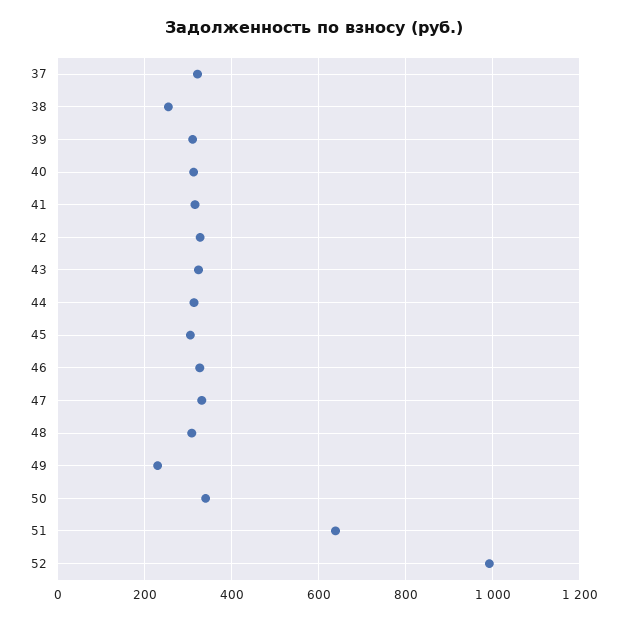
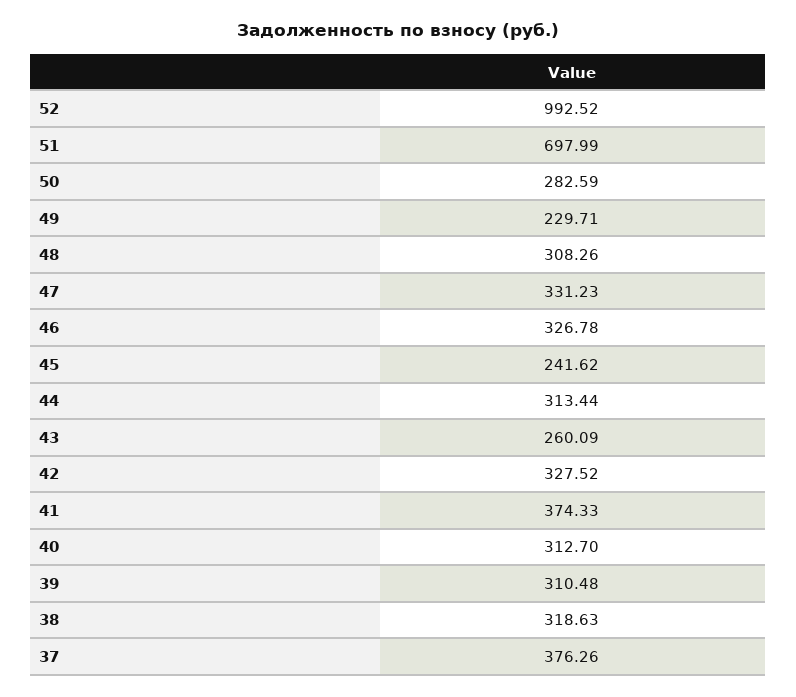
37: 320 -> 376.26
38: 260 -> 318.63
41: 320 -> 374.33
43: 320 -> 260.09
45: 300 -> 241.62
50: 340 -> 282.59
51: 640 -> 697.99

